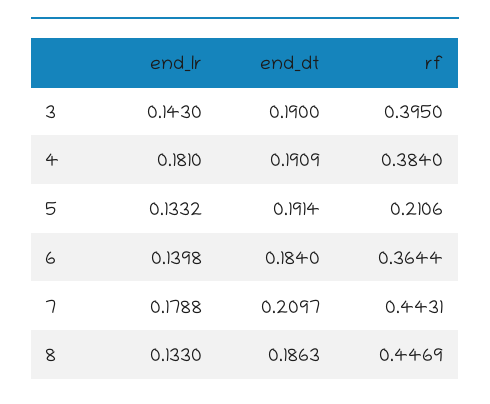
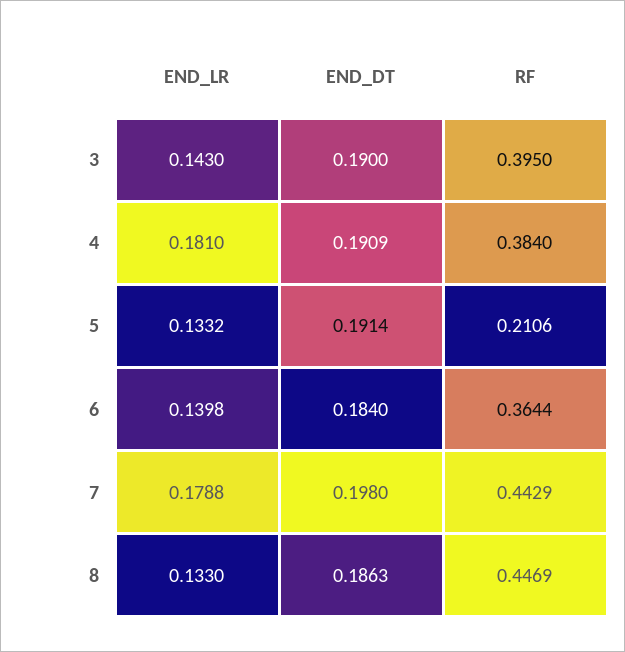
end_dt, 7: 0.2097 -> 0.198
rf, 7: 0.4431 -> 0.4429

